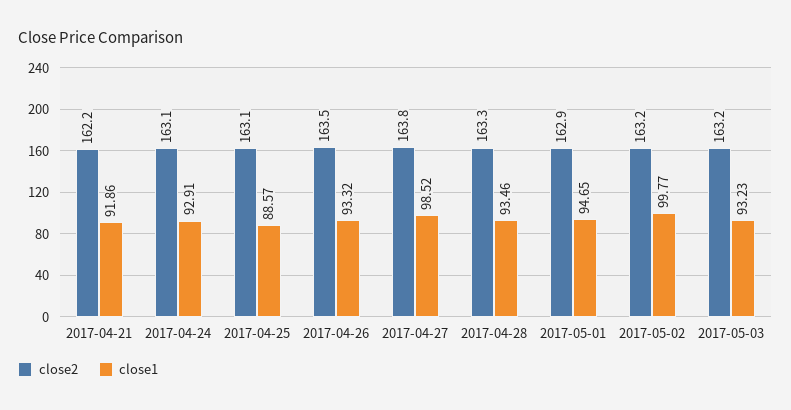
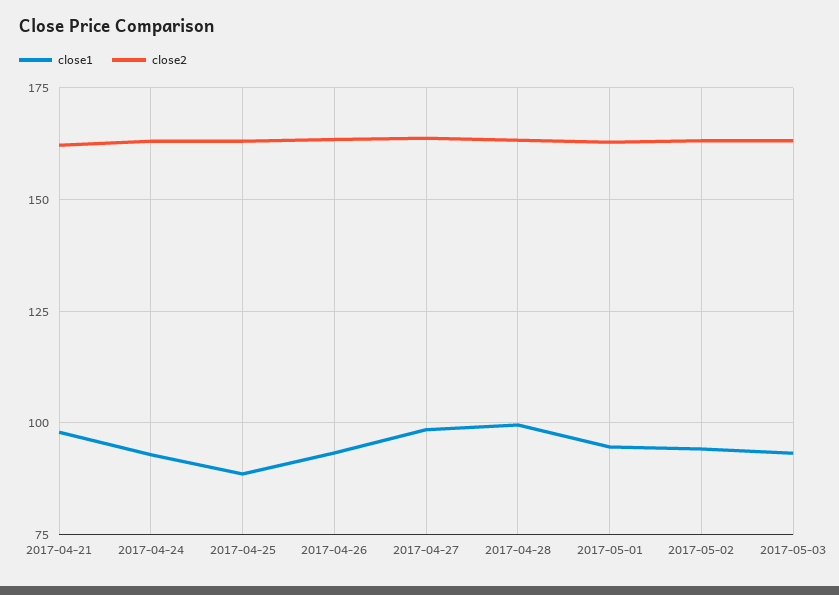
close1, 2017-04-21: 91.86 -> 97.5
close1, 2017-04-28: 93.46 -> 100
close1, 2017-05-02: 99.77 -> 95

